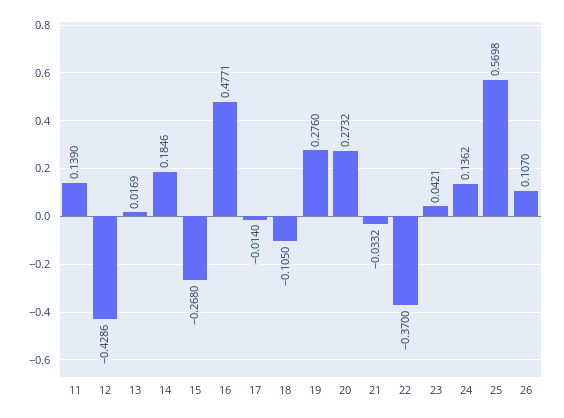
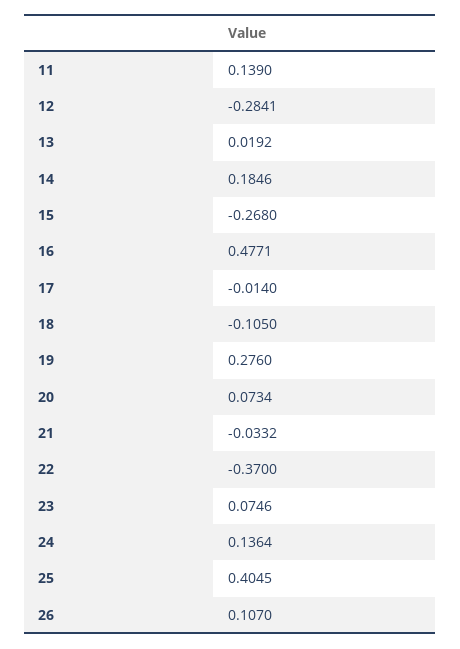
12: -0.4286 -> -0.2841
13: 0.0169 -> 0.0192
20: 0.2732 -> 0.0734
23: 0.0421 -> 0.0746
24: 0.1362 -> 0.1364
25: 0.5698 -> 0.4045

